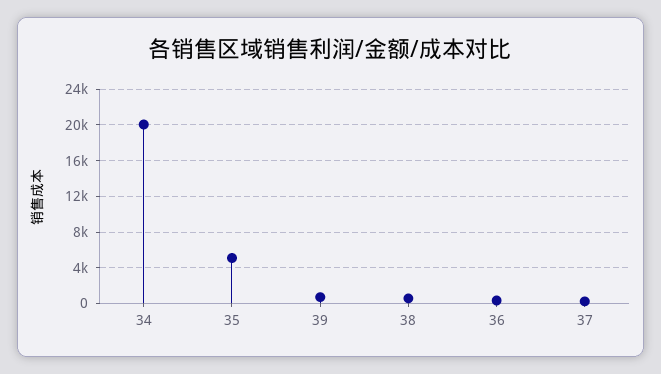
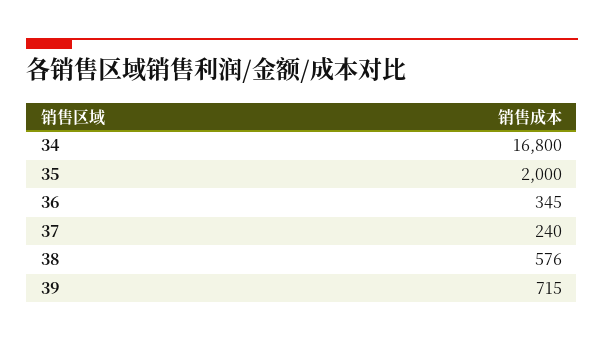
34: 20000 -> 16800
35: 5000 -> 2000

